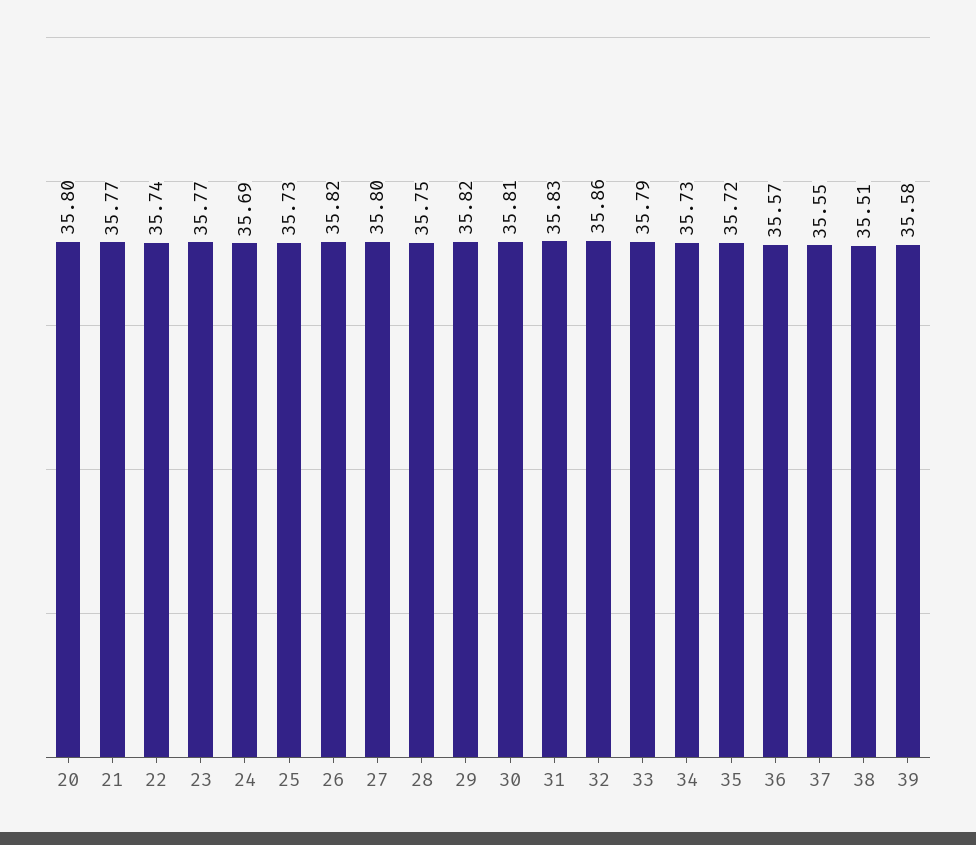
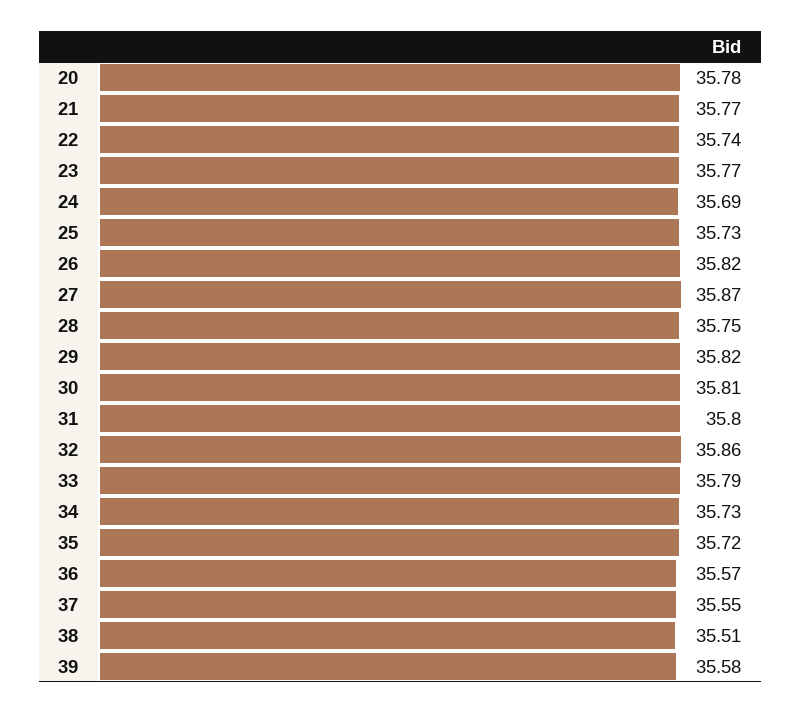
20: 35.8 -> 35.78
27: 35.8 -> 35.87
31: 35.83 -> 35.8

